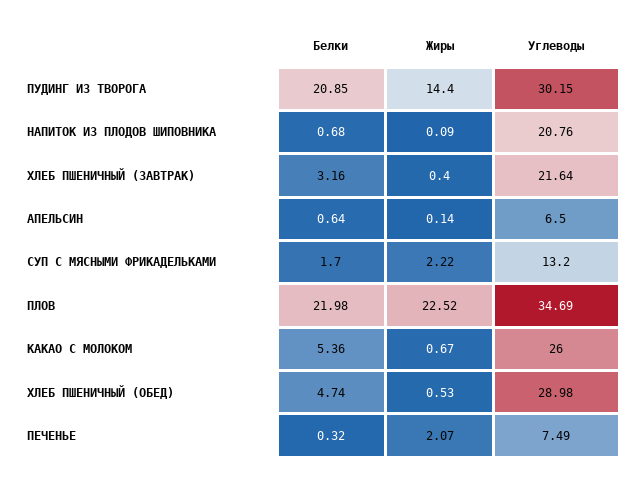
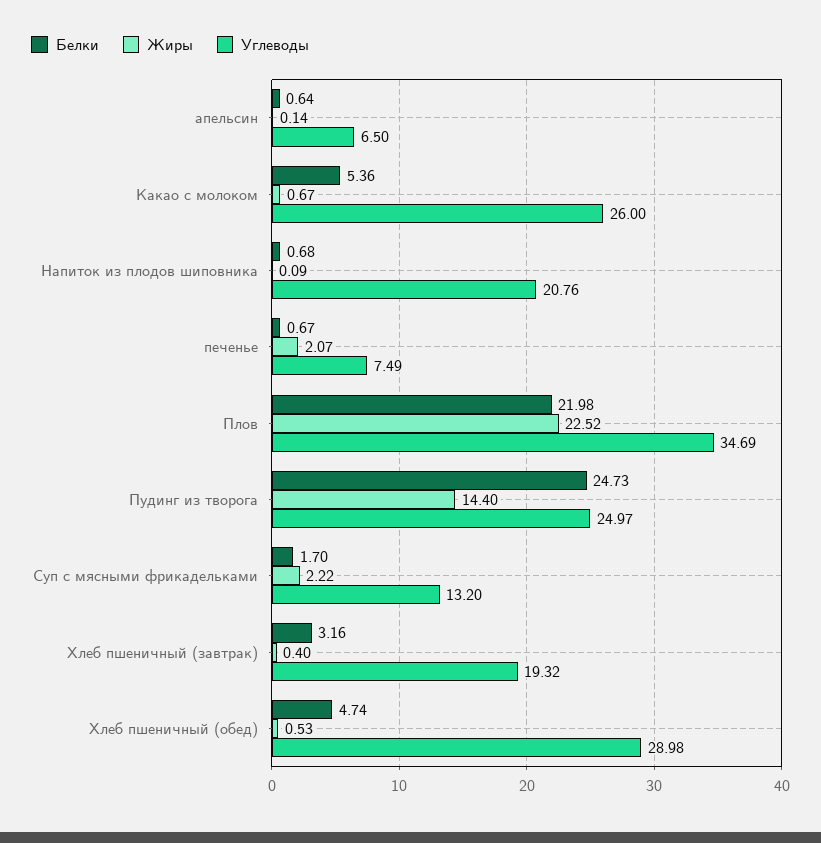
Белки, ПУДИНГ ИЗ ТВОРОГА: 20.85 -> 24.73
Углеводы, ПУДИНГ ИЗ ТВОРОГА: 30.15 -> 24.97
Углеводы, ХЛЕБ ПШЕНИЧНЫЙ (ЗАВТРАК): 21.64 -> 19.32
Белки, ПЕЧЕНЬЕ: 0.32 -> 0.67

